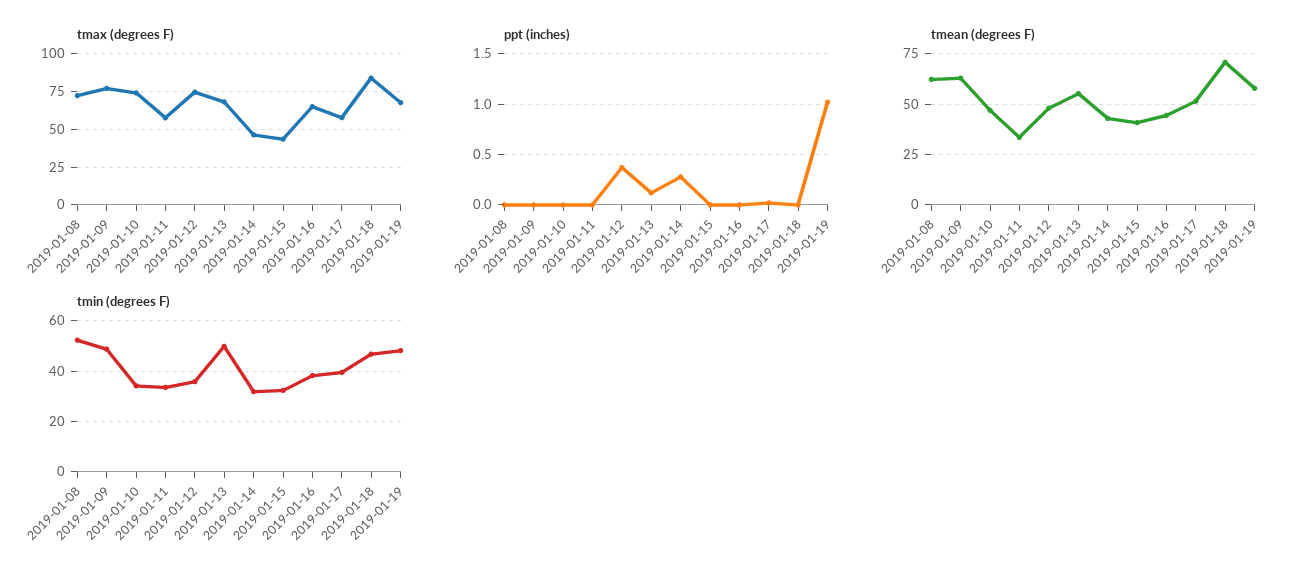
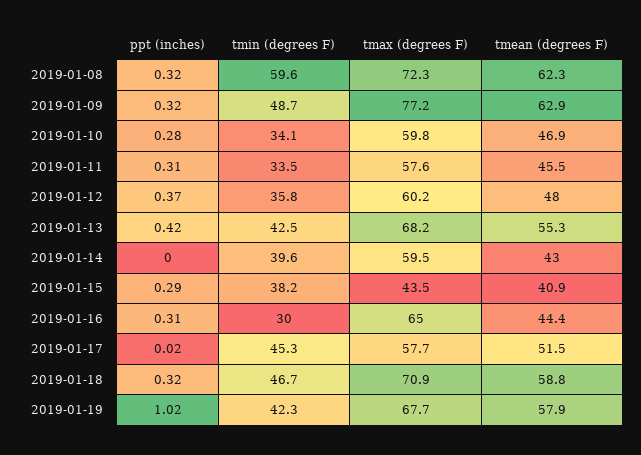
tmax (degrees F), 2019-01-10: 75 -> 59.8
tmax (degrees F), 2019-01-12: 75 -> 60.2
tmax (degrees F), 2019-01-14: 45 -> 59.5
tmax (degrees F), 2019-01-18: 85 -> 70.9
ppt (inches), 2019-01-08: 0 -> 0.32
ppt (inches), 2019-01-09: 0 -> 0.32
ppt (inches), 2019-01-10: 0 -> 0.28
ppt (inches), 2019-01-11: 0 -> 0.31
ppt (inches), 2019-01-13: 0.1 -> 0.42
ppt (inches), 2019-01-14: 0.3 -> 0
ppt (inches), 2019-01-15: 0 -> 0.29
ppt (inches), 2019-01-16: 0 -> 0.31
ppt (inches), 2019-01-18: 0 -> 0.32
tmean (degrees F), 2019-01-11: 35 -> 45.5
tmean (degrees F), 2019-01-18: 70 -> 58.8
tmin (degrees F), 2019-01-08: 52.5 -> 59.6
tmin (degrees F), 2019-01-13: 50 -> 42.5
tmin (degrees F), 2019-01-14: 32.5 -> 39.6
tmin (degrees F), 2019-01-15: 32.5 -> 38.2
tmin (degrees F), 2019-01-16: 37.5 -> 30
tmin (degrees F), 2019-01-17: 40 -> 45.3
tmin (degrees F), 2019-01-19: 47.5 -> 42.3

